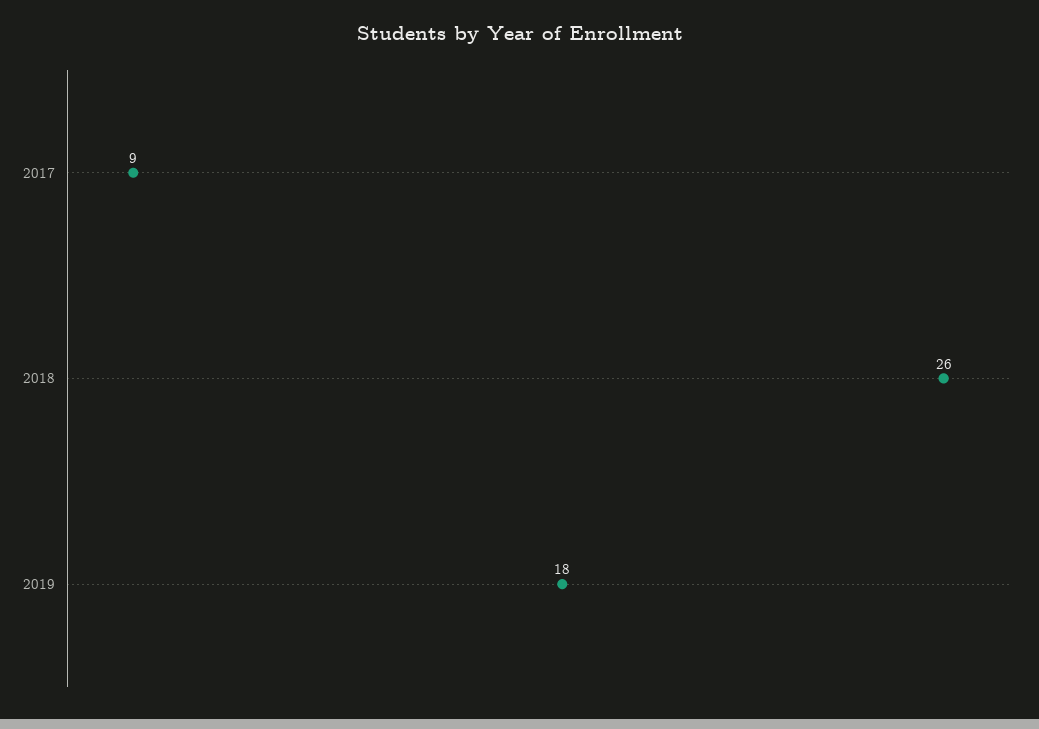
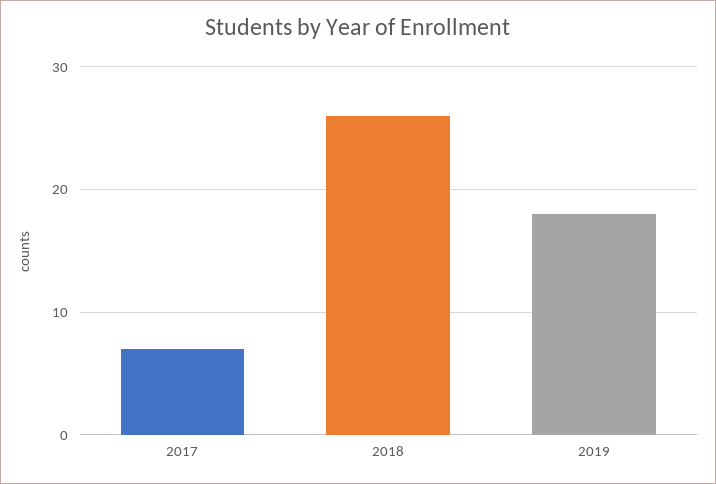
2017: 9 -> 7

